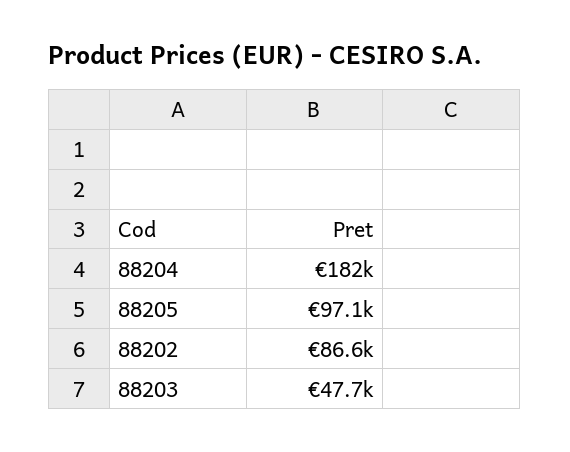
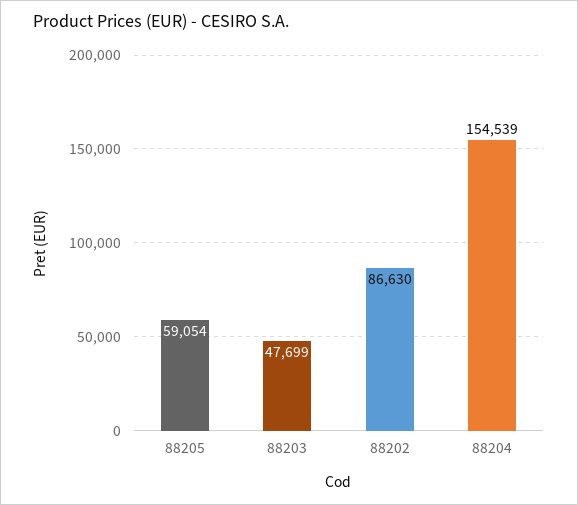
88204: 182000 -> 154539
88205: 97100 -> 59054

